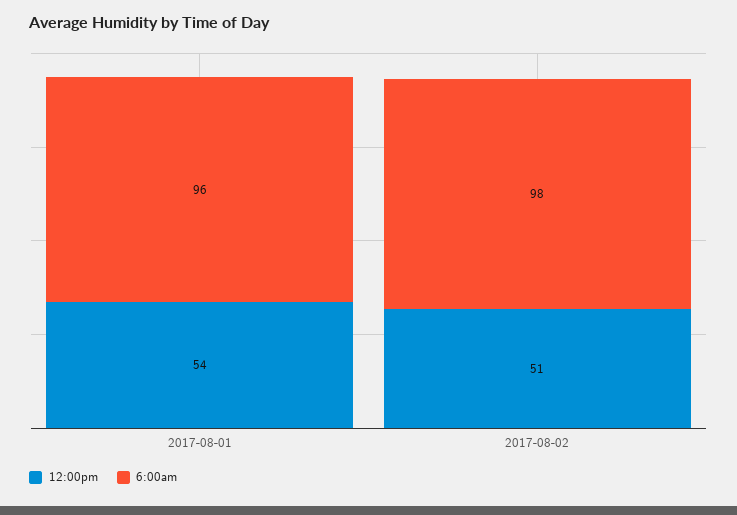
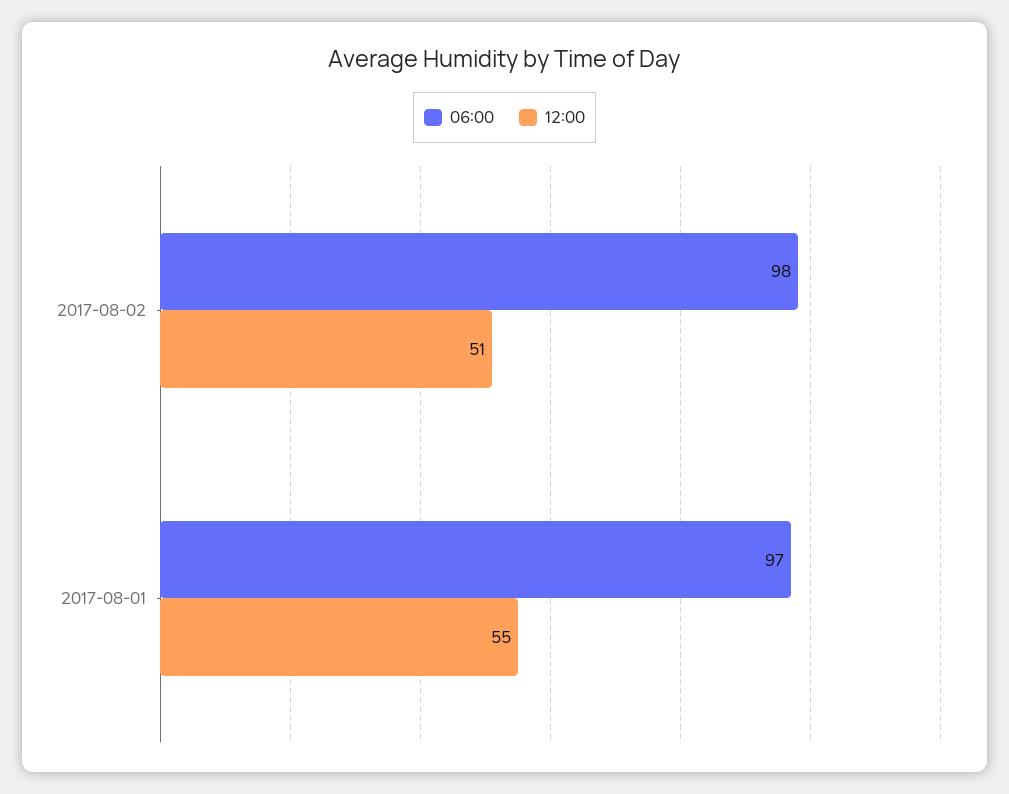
12:00pm, 2017-08-01: 54 -> 55
6:00am, 2017-08-01: 96 -> 97

